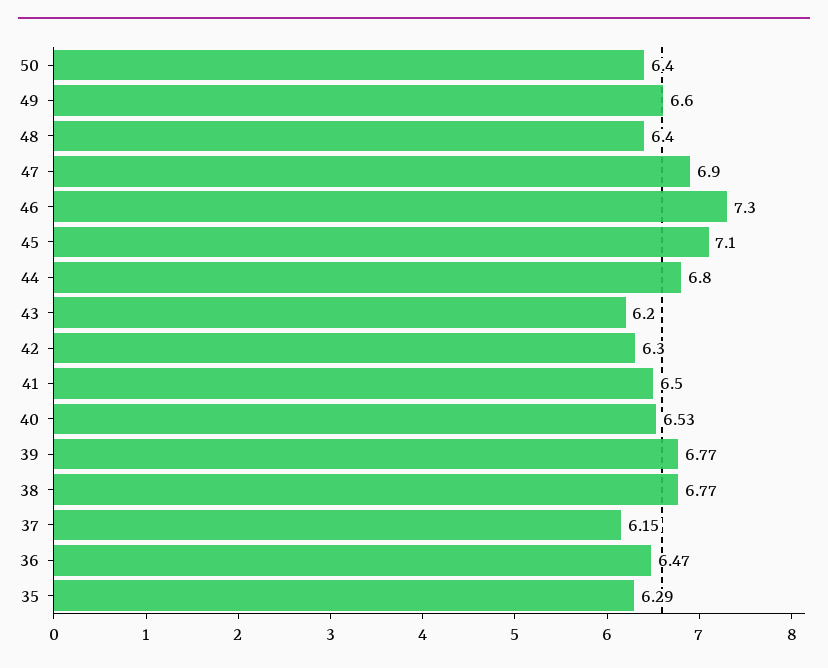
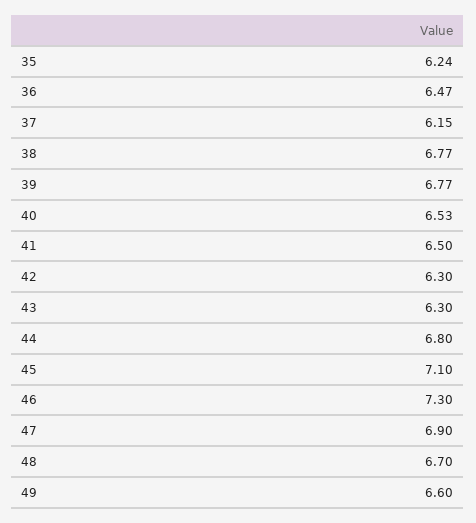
50: 6.4 -> none
48: 6.4 -> 6.7
43: 6.2 -> 6.3
35: 6.29 -> 6.24

